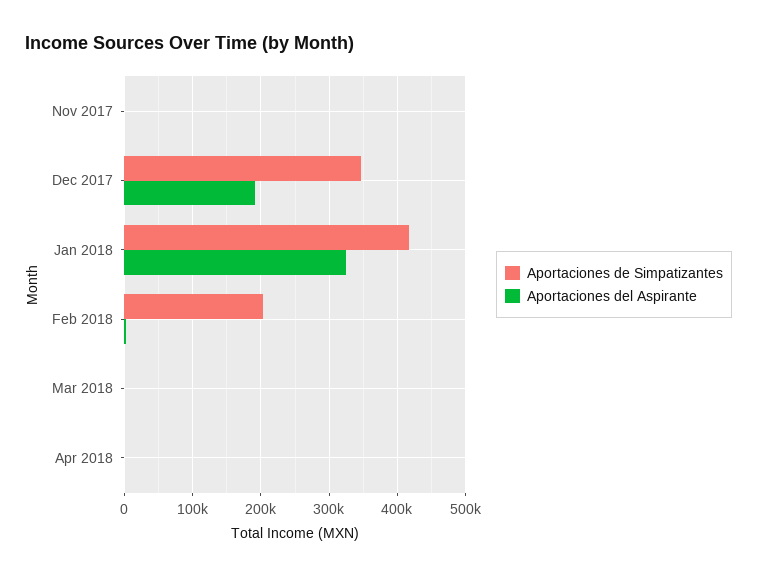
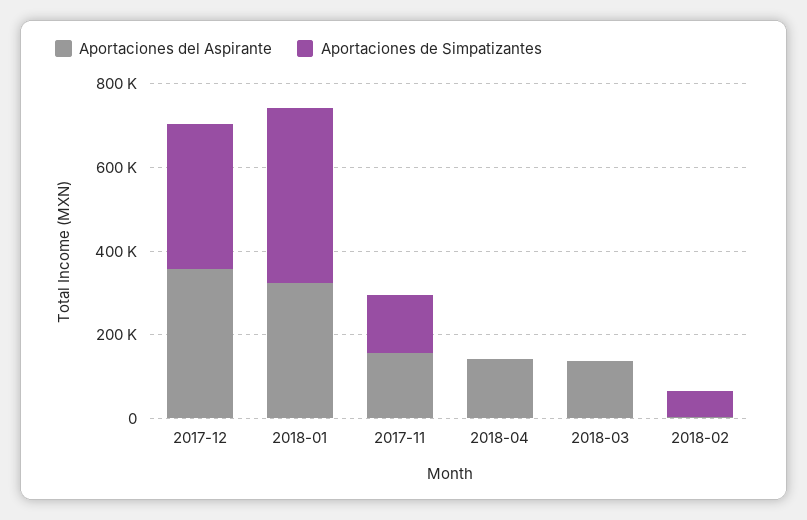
Aportaciones de Simpatizantes, Nov 2017: 0 -> 150000
Aportaciones del Aspirante, Nov 2017: 0 -> 150000
Aportaciones del Aspirante, Dec 2017: 190000 -> 350000
Aportaciones de Simpatizantes, Feb 2018: 200000 -> 50000
Aportaciones del Aspirante, Mar 2018: 0 -> 150000
Aportaciones del Aspirante, Apr 2018: 0 -> 150000

